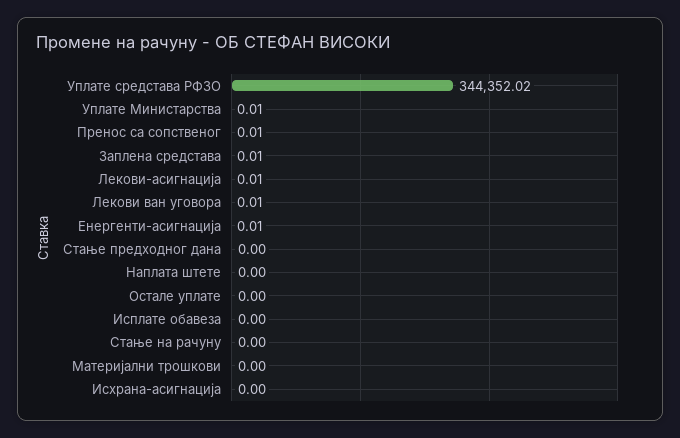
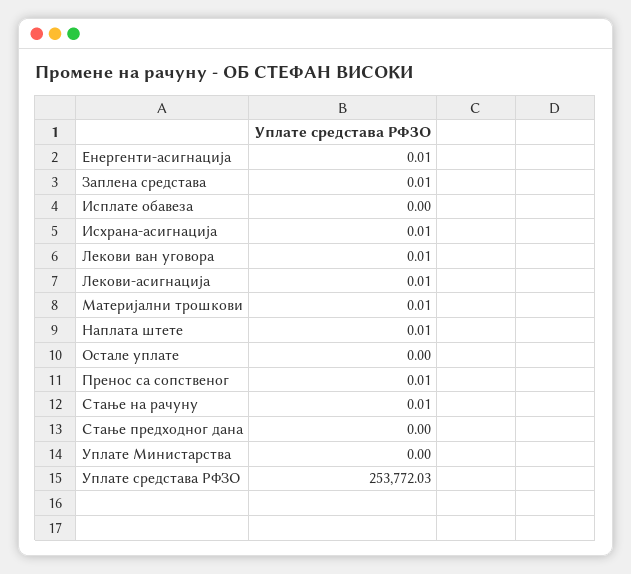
Уплате средстава РФЗО: 344352.02 -> 253772.03
Уплате Министарства: 0.01 -> 0
Наплата штете: 0 -> 0.01
Стање на рачуну: 0 -> 0.01
Материјални трошкови: 0 -> 0.01
Исхрана-асигнација: 0 -> 0.01

